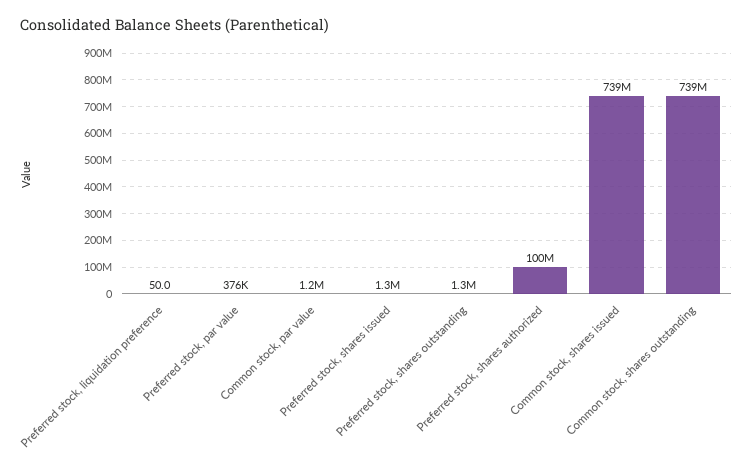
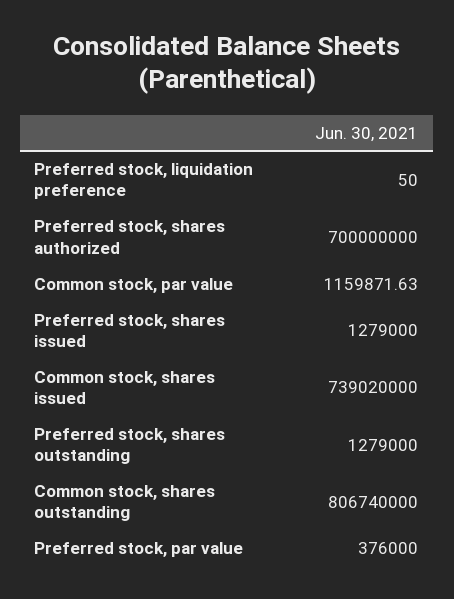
Preferred stock, shares authorized: 100000000 -> 700000000
Common stock, shares outstanding: 739000000 -> 806740000

